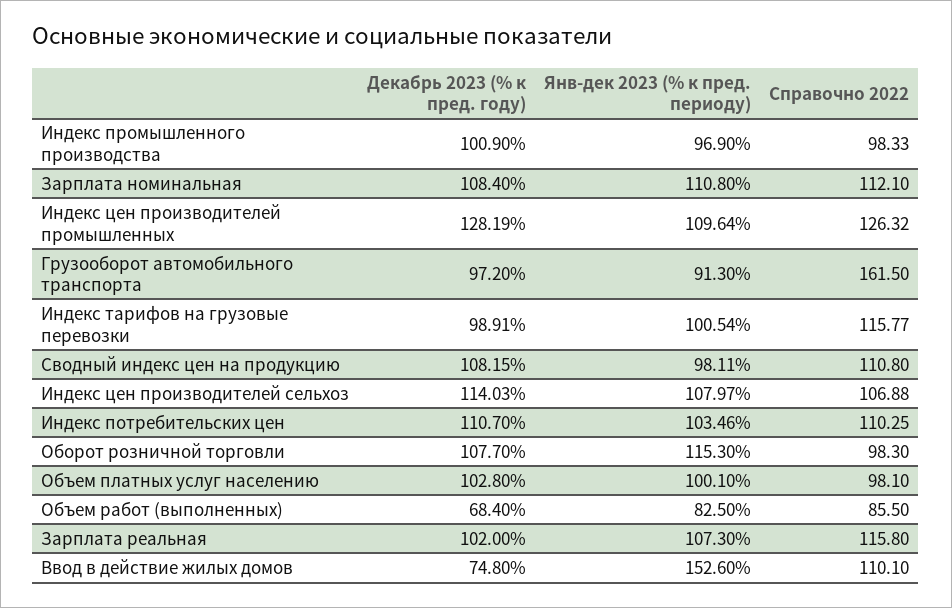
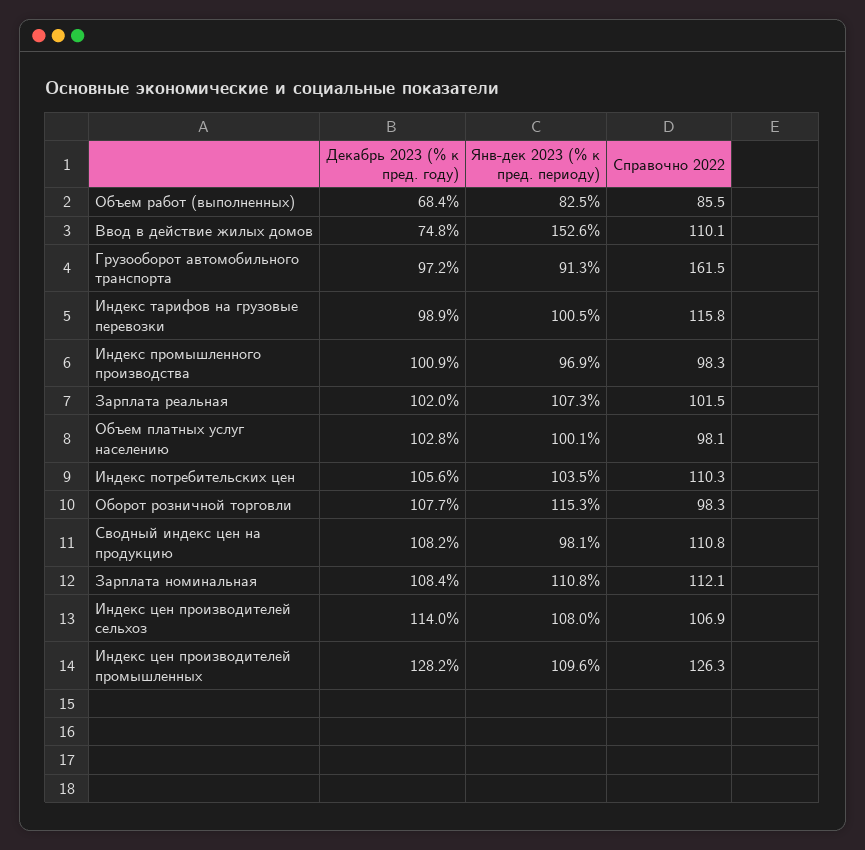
Декабрь 2023 (% к пред. году), Индекс потребительских цен: 110.7 -> 105.6
Справочно 2022, Зарплата реальная: 115.8 -> 101.5

